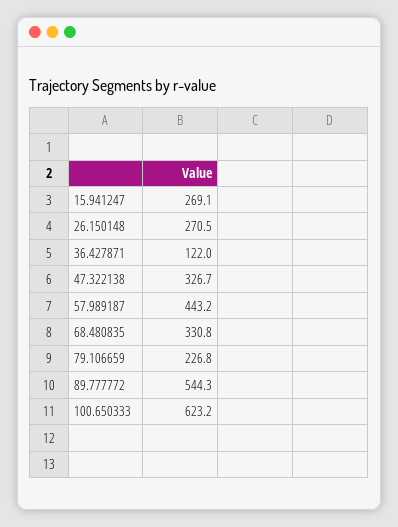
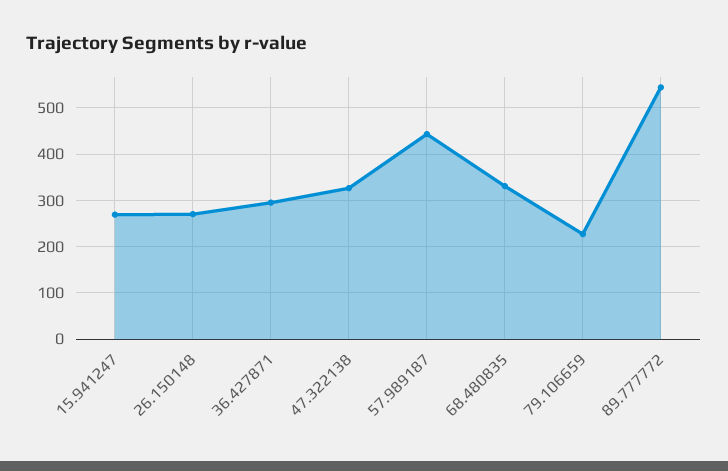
36.427871: 122 -> 300
100.650333: 623.2 -> none

